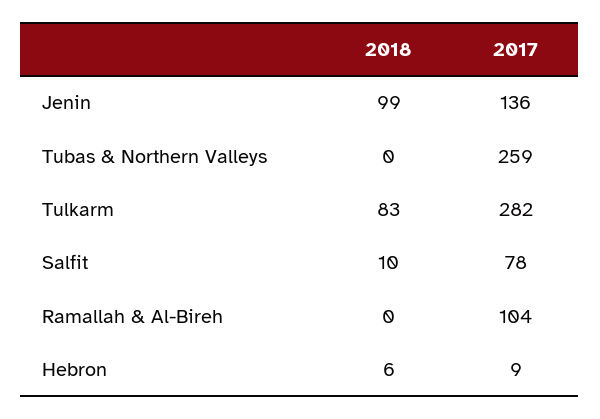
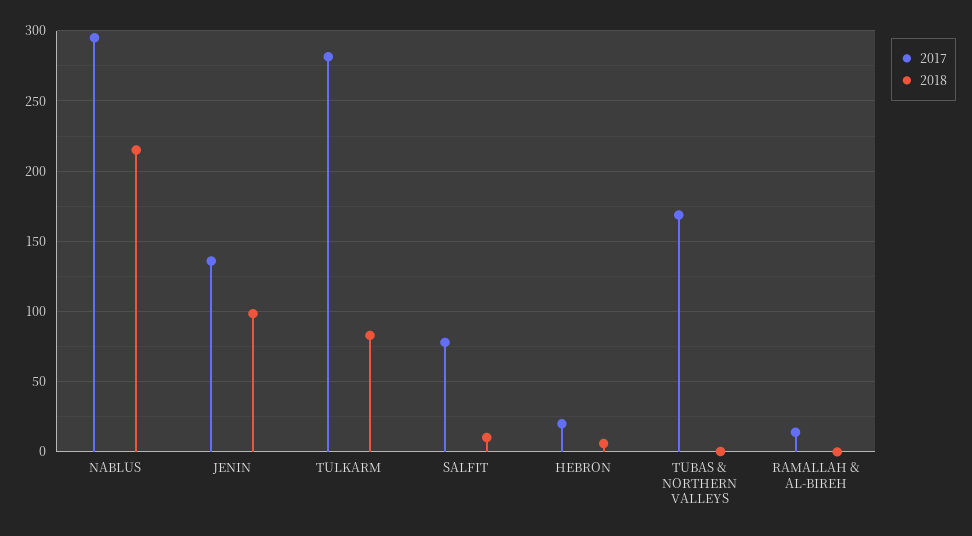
2017, Tubas & Northern Valleys: 259 -> 170
2017, Ramallah & Al-Bireh: 104 -> 15
2017, Hebron: 9 -> 20
2017, NABLUS: none -> 295
2018, NABLUS: none -> 215

